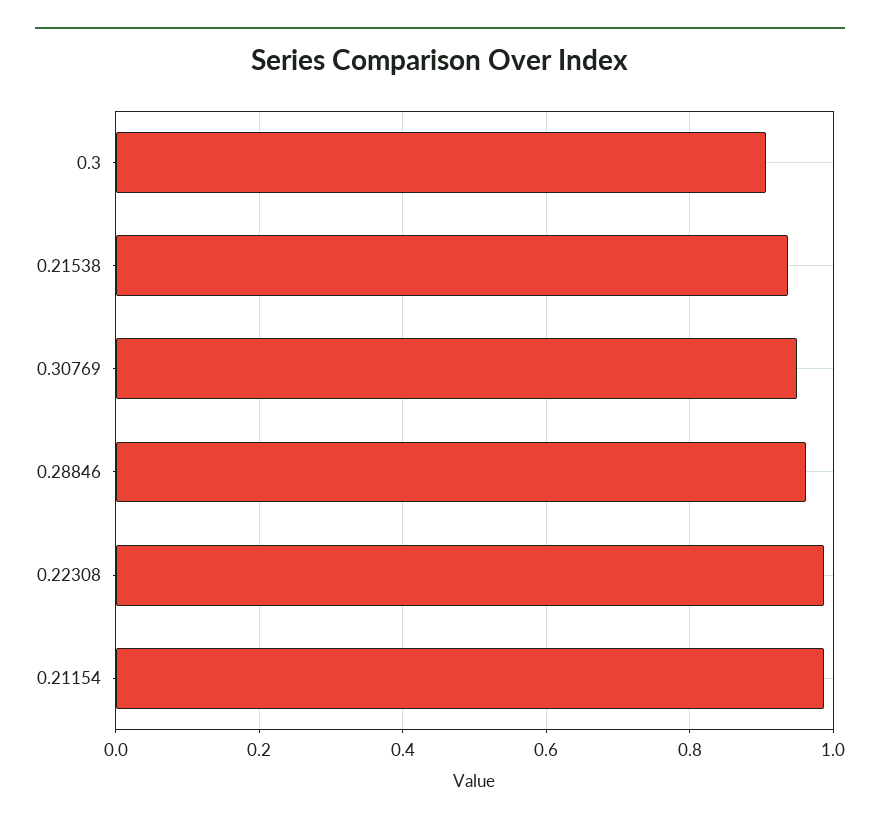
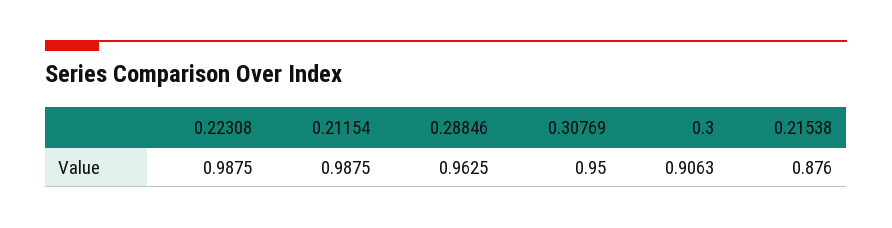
0.21538: 0.94 -> 0.876

